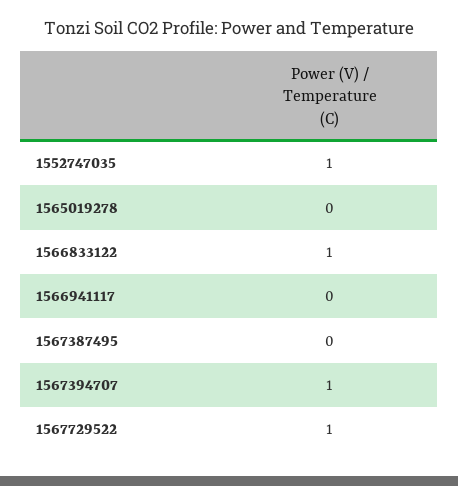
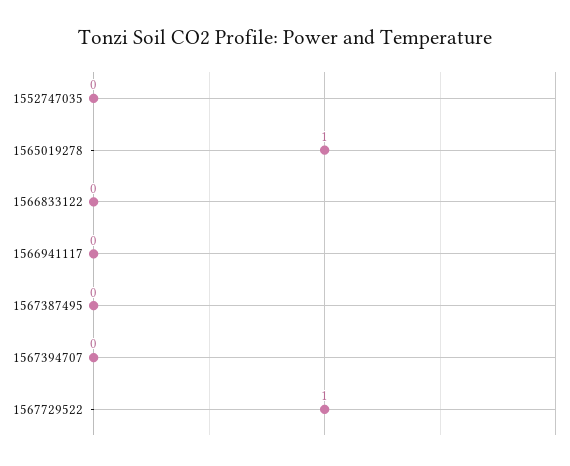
1552747035: 1 -> 0
1565019278: 0 -> 1
1566833122: 1 -> 0
1567394707: 1 -> 0

